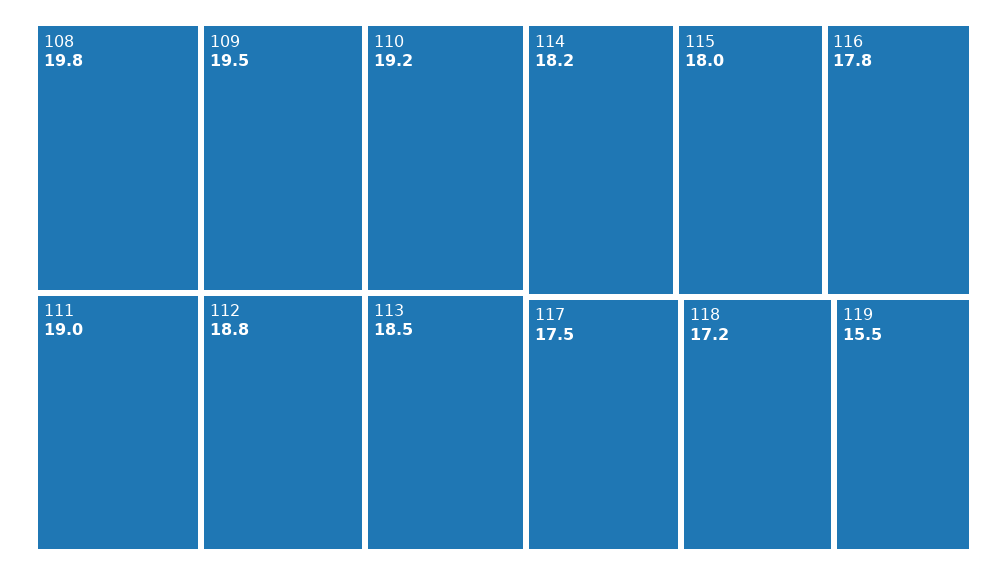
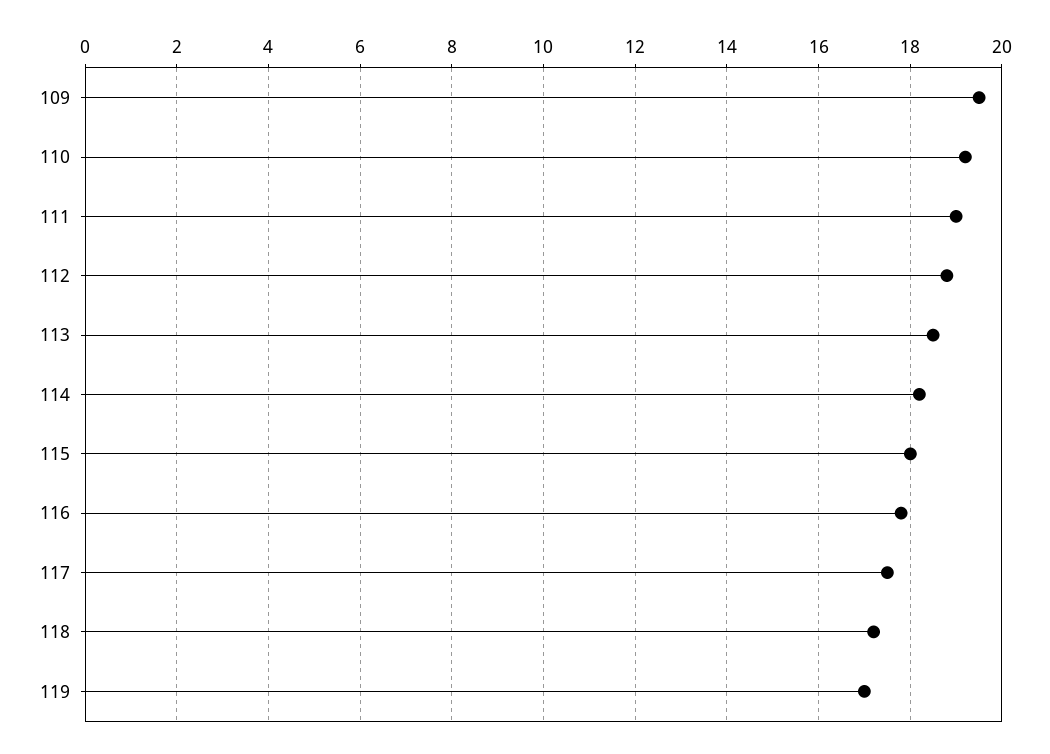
108: 19.8 -> none
119: 15.5 -> 17

